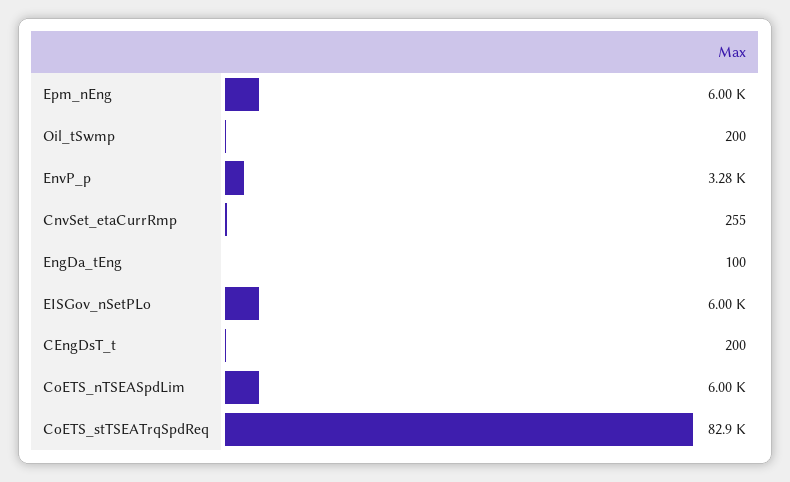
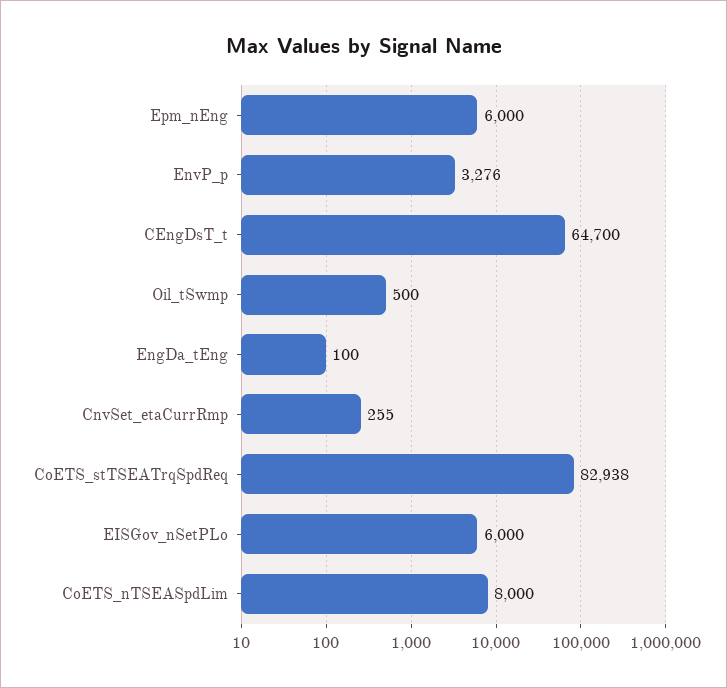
Oil_tSwmp: 200 -> 500
CEngDsT_t: 200 -> 64700
CoETS_nTSEASpdLim: 6000 -> 8000

